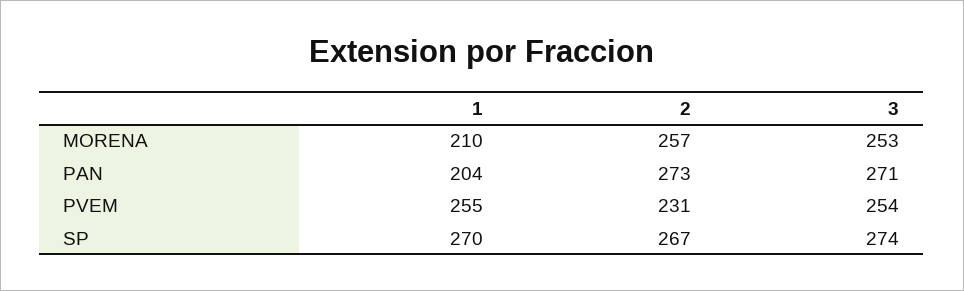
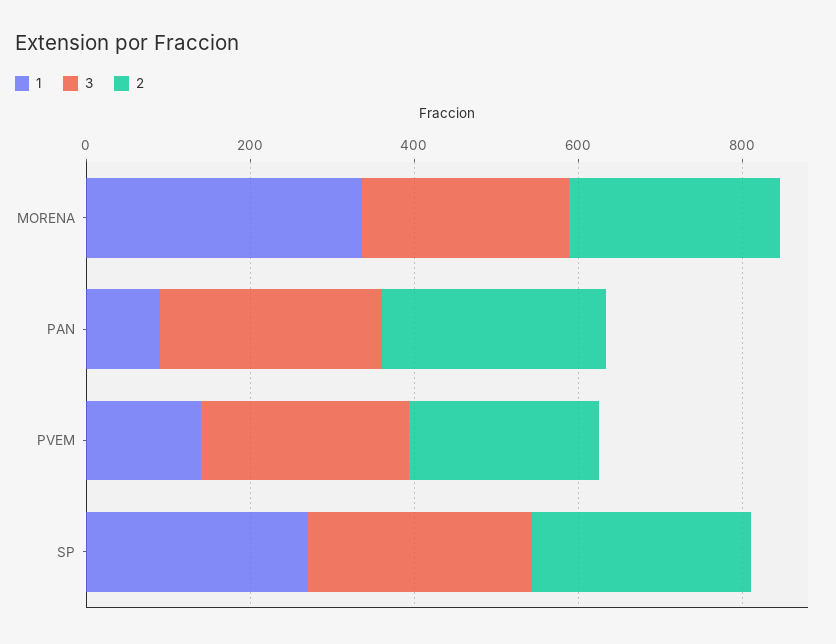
1, MORENA: 210 -> 350
1, PAN: 204 -> 100
1, PVEM: 255 -> 150

